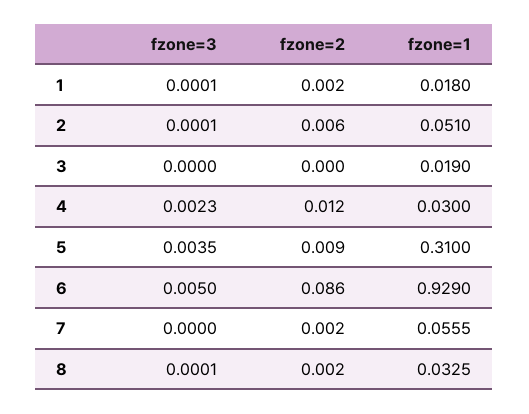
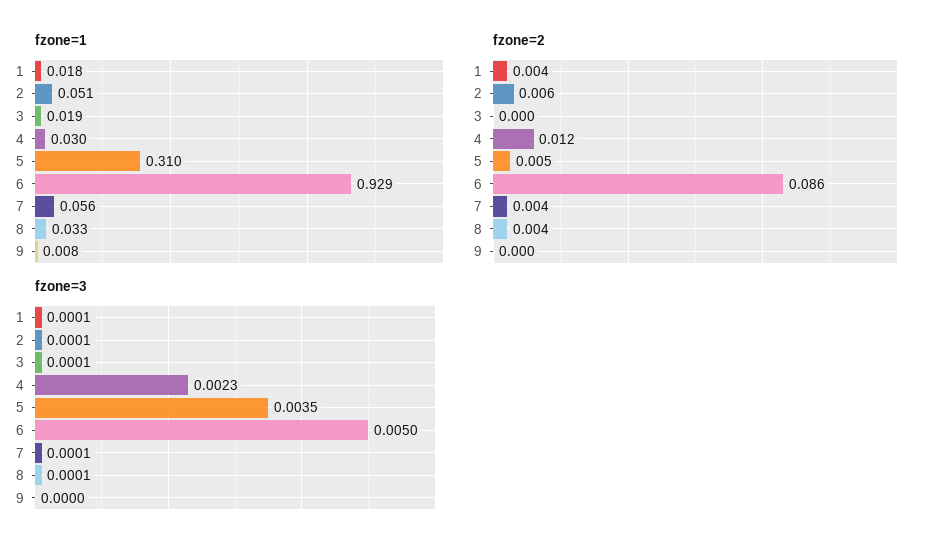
fzone=2, 1: 0.002 -> 0.004
fzone=3, 3: 0 -> 0.0001
fzone=2, 5: 0.009 -> 0.005
fzone=3, 7: 0 -> 0.0001
fzone=2, 7: 0.002 -> 0.004
fzone=2, 8: 0.002 -> 0.004
fzone=1, 9: none -> 0.008
fzone=2, 9: none -> 0
fzone=3, 9: none -> 0

